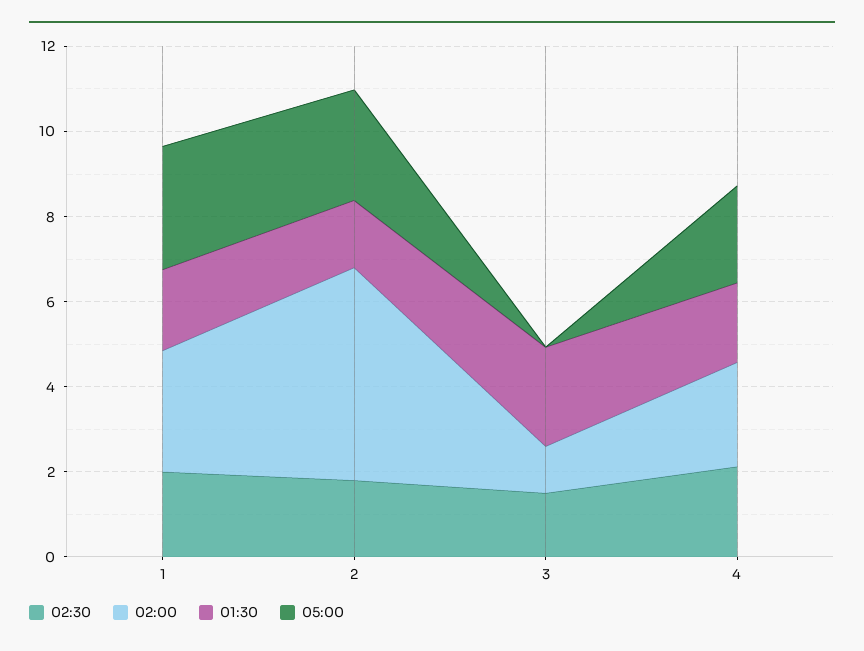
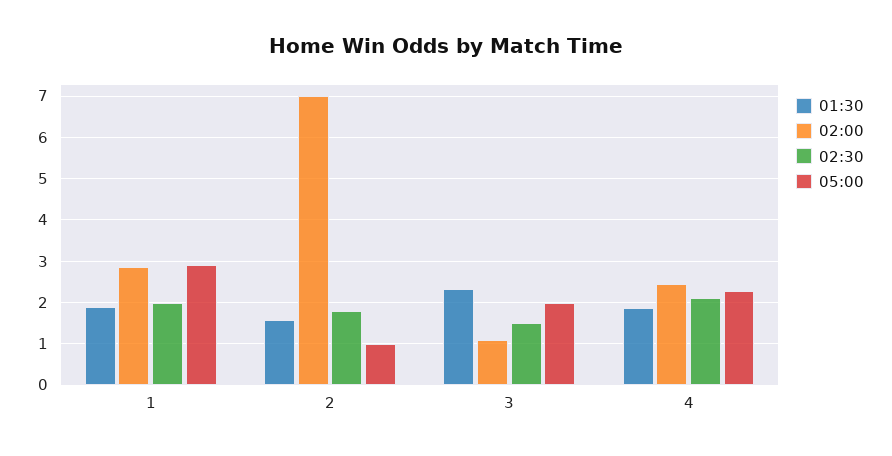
02:00, 2: 5 -> 7
05:00, 2: 2.5 -> 1
05:00, 3: 0 -> 2

